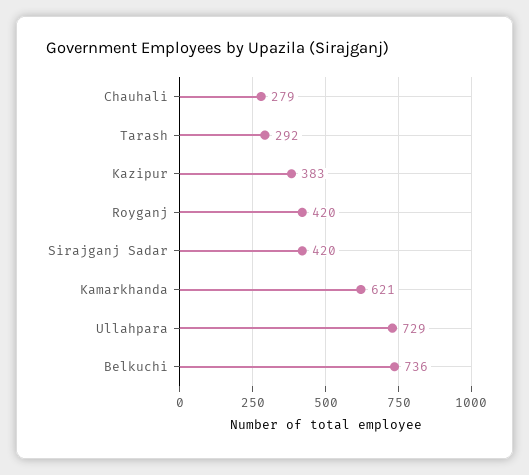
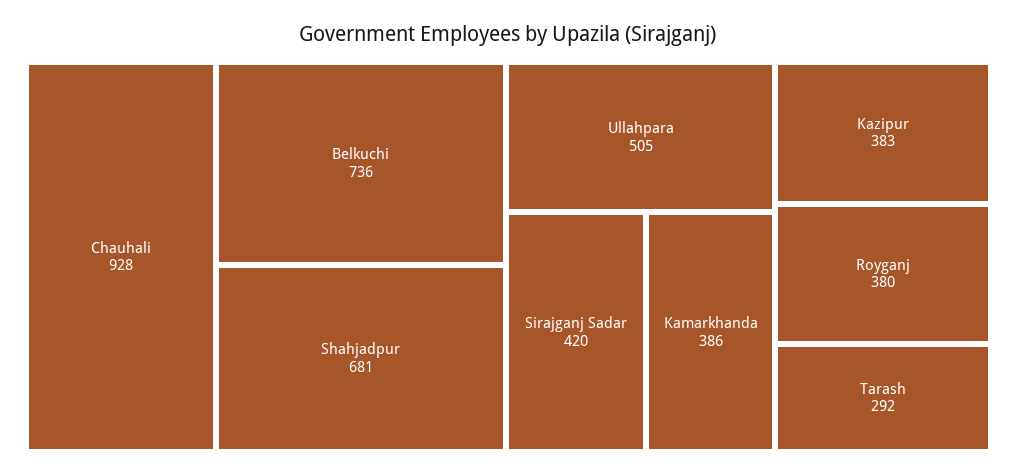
Chauhali: 279 -> 928
Royganj: 420 -> 380
Kamarkhanda: 621 -> 386
Ullahpara: 729 -> 505
Shahjadpur: none -> 681

